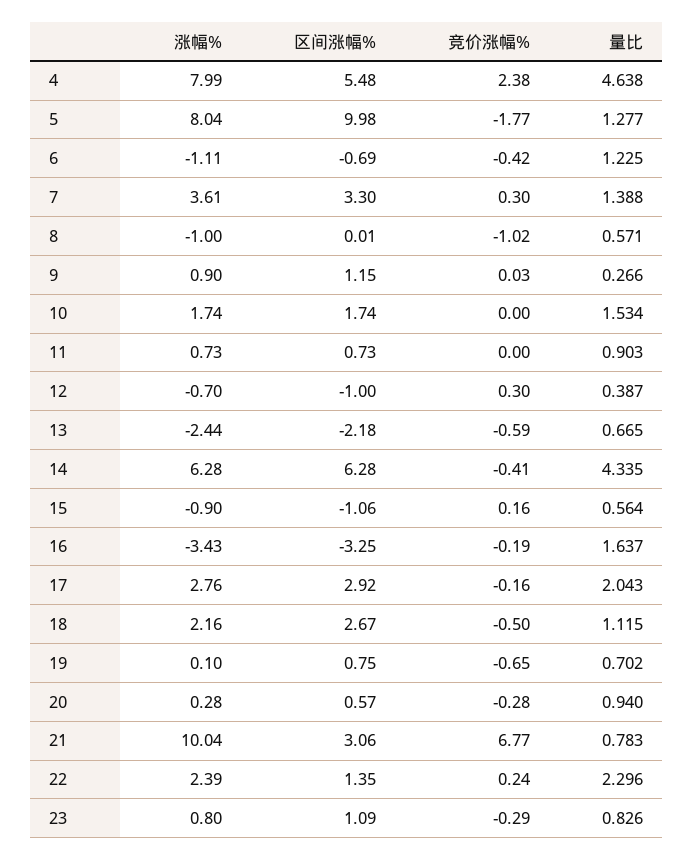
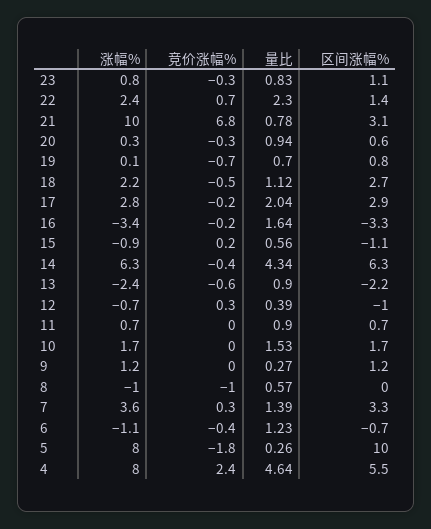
量比, 5: 1.277 -> 0.26
涨幅%, 9: 0.9 -> 1.2
量比, 13: 0.665 -> 0.9
竞价涨幅%, 22: 0.24 -> 0.7

